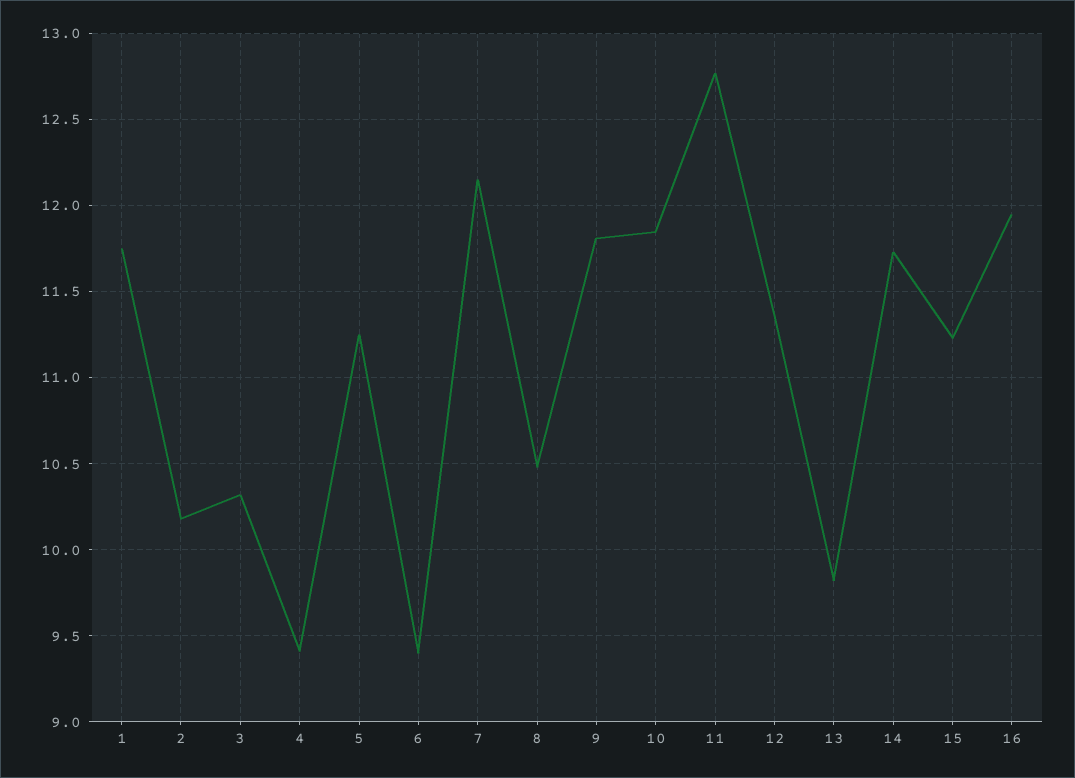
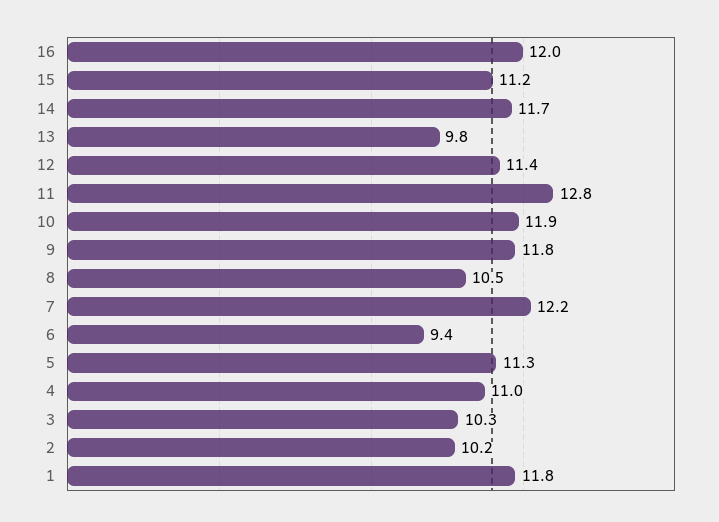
4: 9.4 -> 11

